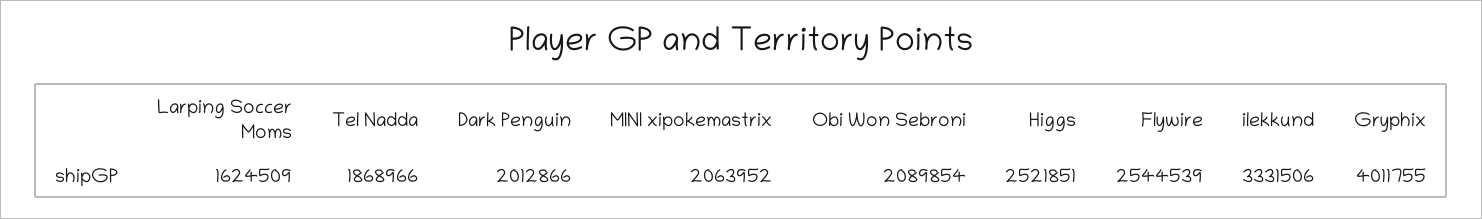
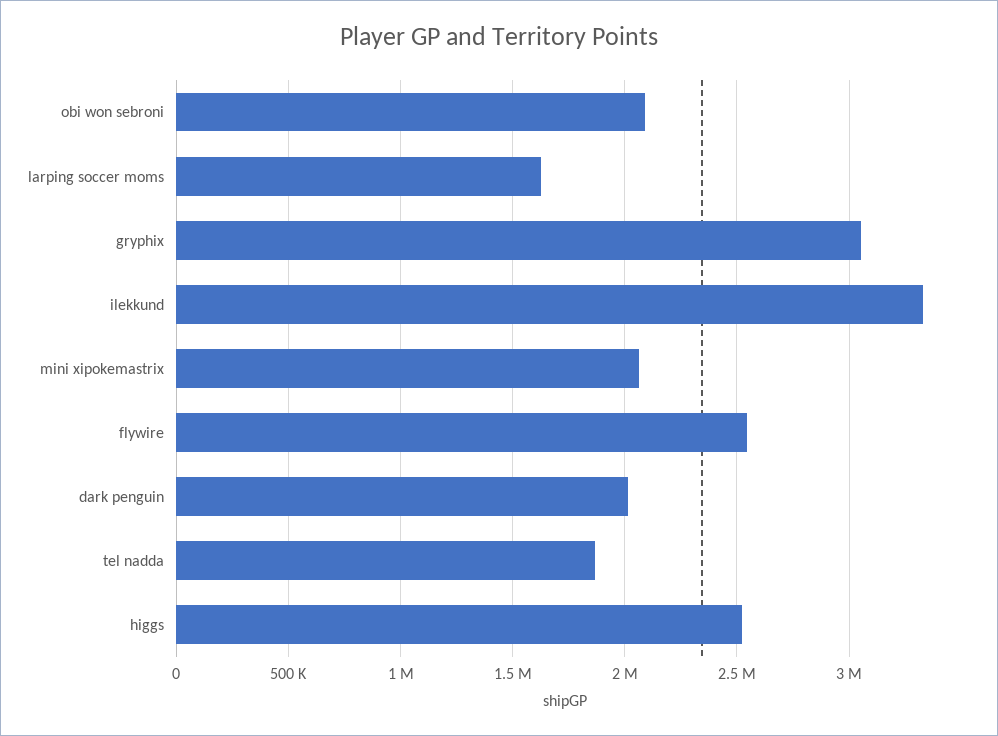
Gryphix: 4011755 -> 3050000

